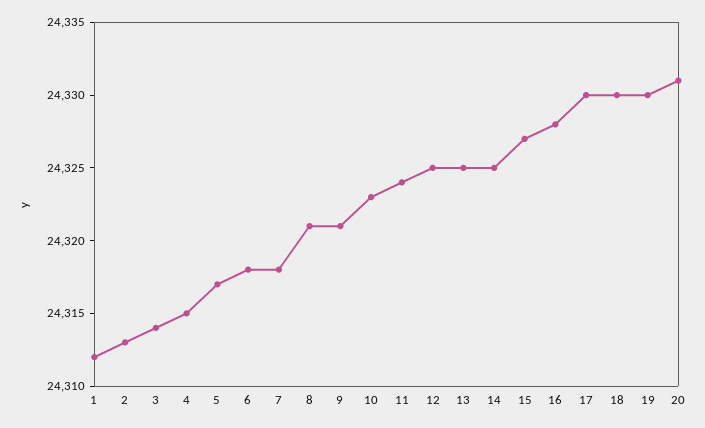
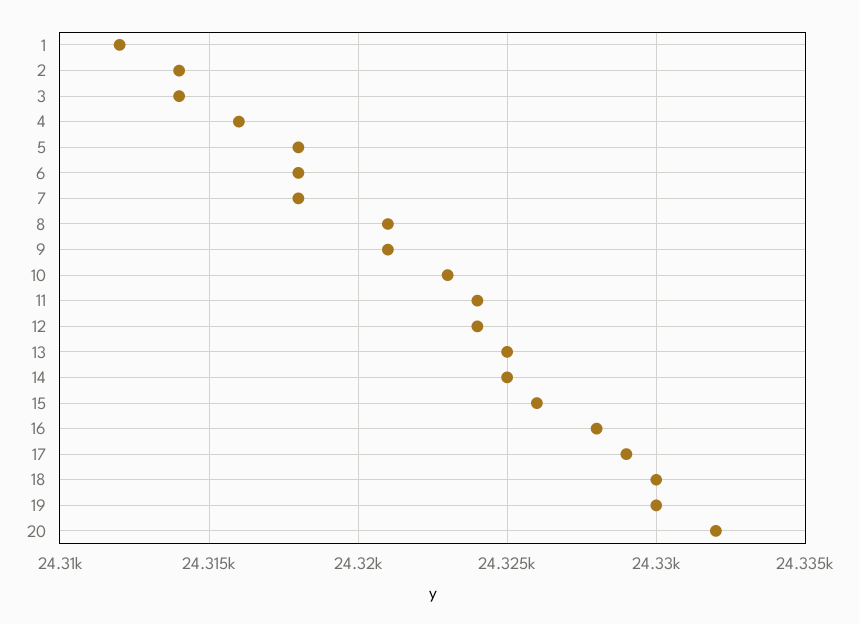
2: 24313 -> 24314
4: 24315 -> 24316
5: 24317 -> 24318
12: 24325 -> 24324
15: 24327 -> 24326
17: 24330 -> 24329
20: 24331 -> 24332

